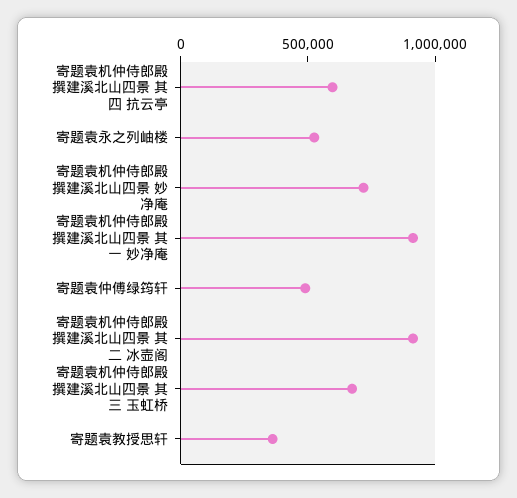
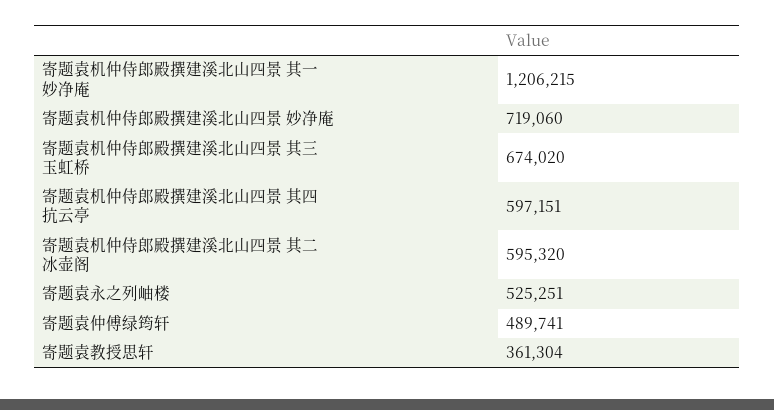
寄题袁机仲侍郎殿撰建溪北山四景 其一 妙净庵: 900000 -> 1206215
寄题袁机仲侍郎殿撰建溪北山四景 其二 冰壶阁: 900000 -> 595320

